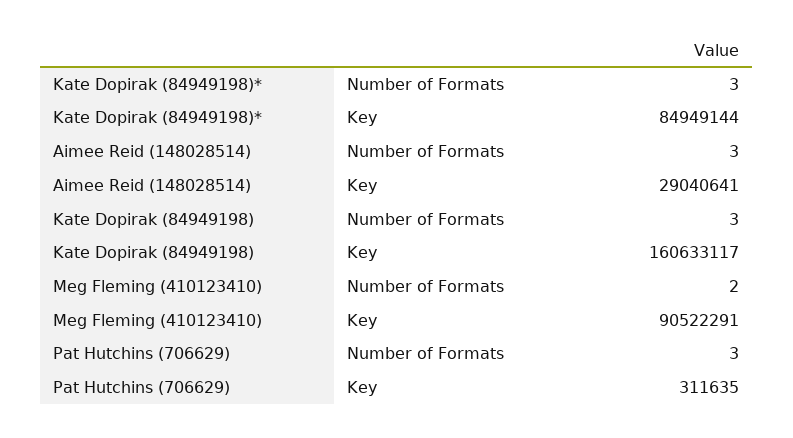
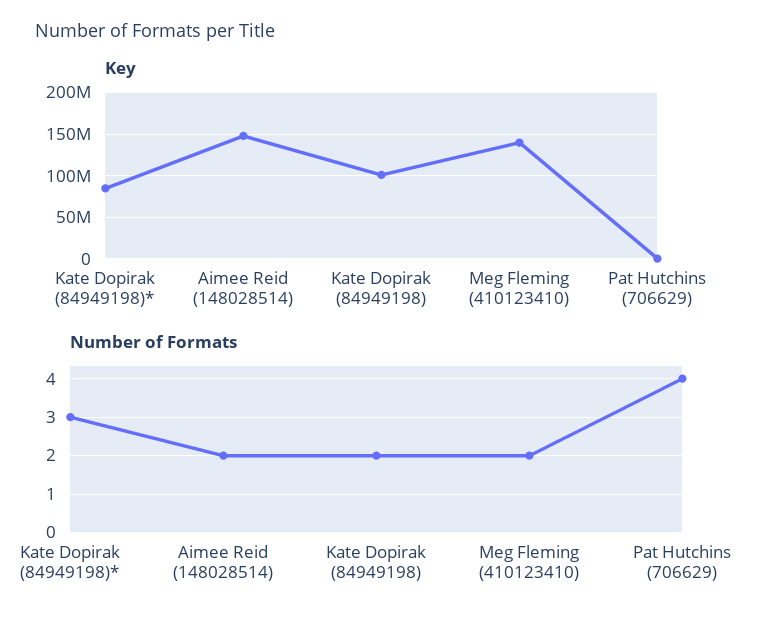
Number of Formats, Aimee Reid (148028514): 3 -> 2
Key, Aimee Reid (148028514): 29040641 -> 150000000
Number of Formats, Kate Dopirak (84949198): 3 -> 2
Key, Kate Dopirak (84949198): 160633117 -> 100000000
Key, Meg Fleming (410123410): 90522291 -> 140000000
Number of Formats, Pat Hutchins (706629): 3 -> 4

